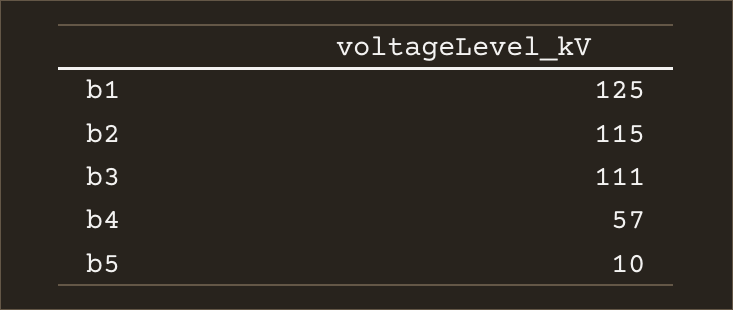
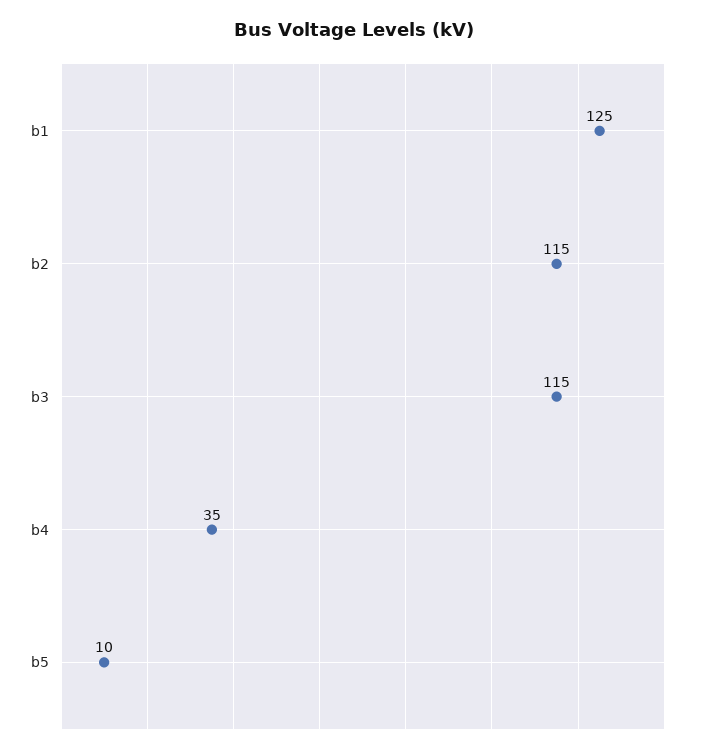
b3: 111 -> 115
b4: 57 -> 35

